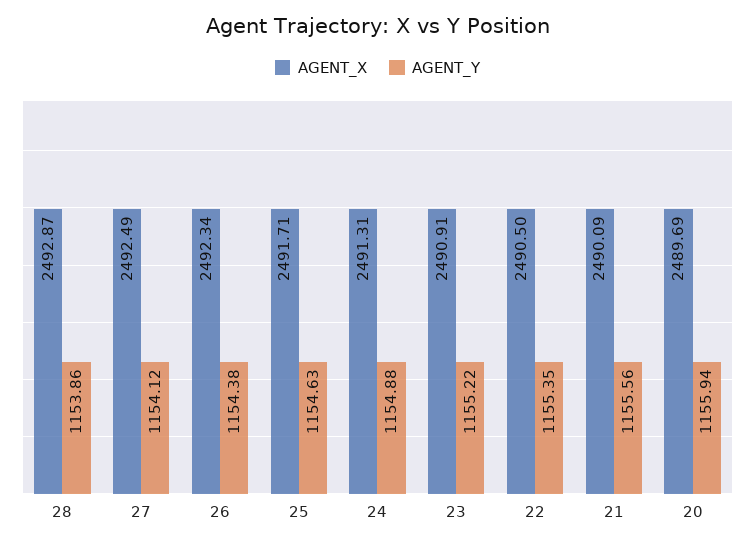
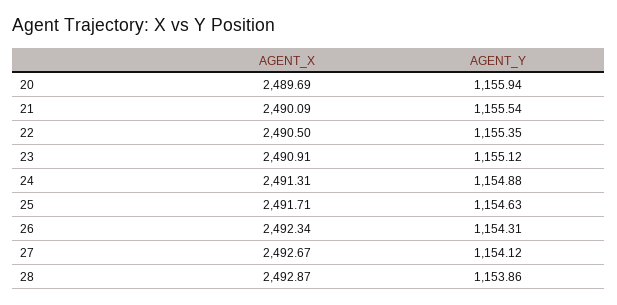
AGENT_X, 27: 2492.49 -> 2492.67
AGENT_Y, 26: 1154.38 -> 1154.31
AGENT_Y, 23: 1155.22 -> 1155.12
AGENT_Y, 21: 1155.56 -> 1155.54

